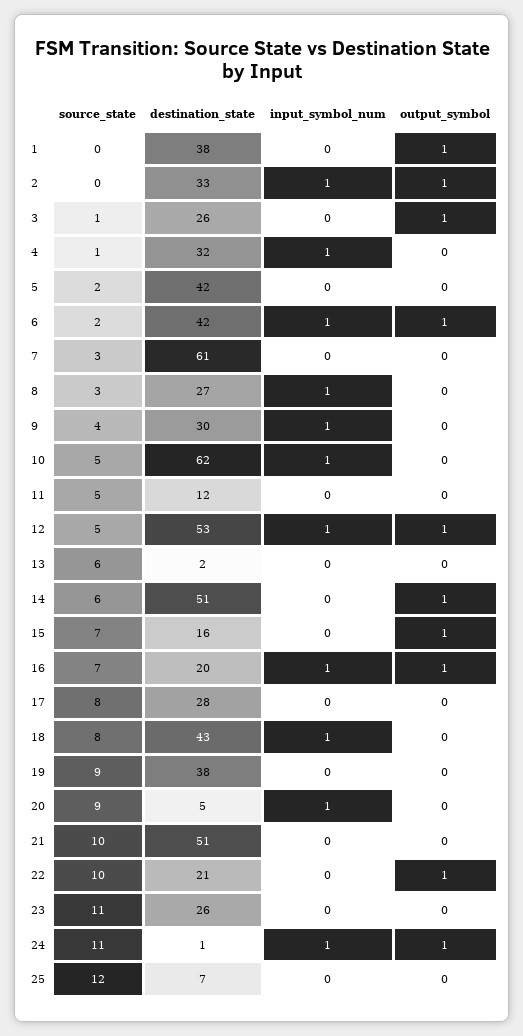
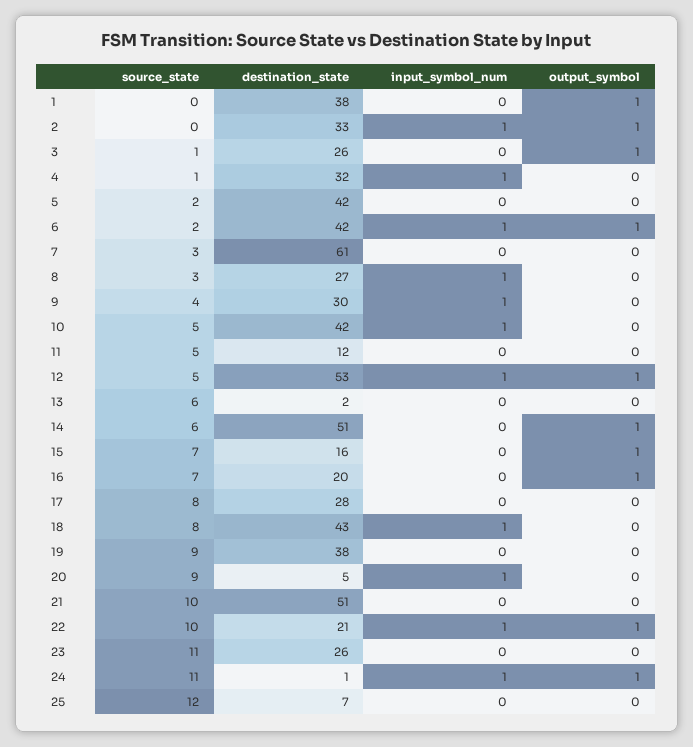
destination_state, 10: 62 -> 42
input_symbol_num, 16: 1 -> 0
input_symbol_num, 22: 0 -> 1

